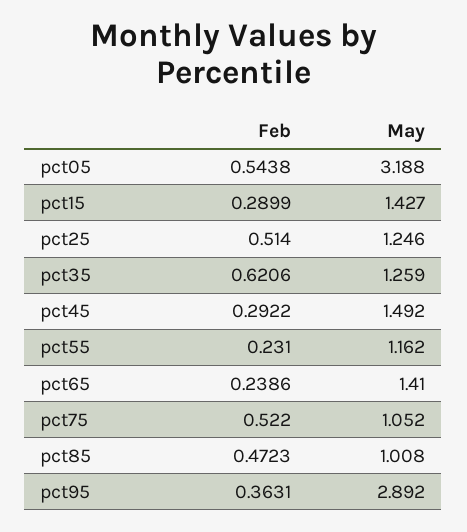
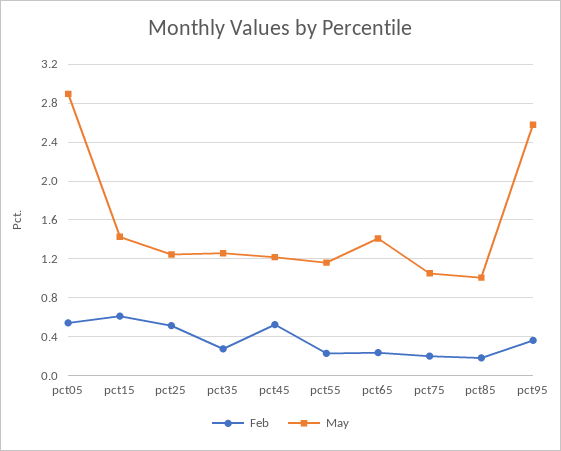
May, pct05: 3.188 -> 2.9
Feb, pct15: 0.2899 -> 0.6
Feb, pct35: 0.6206 -> 0.3
Feb, pct45: 0.2922 -> 0.5
May, pct45: 1.492 -> 1.2
Feb, pct75: 0.522 -> 0.2
Feb, pct85: 0.4723 -> 0.2
May, pct95: 2.892 -> 2.6

